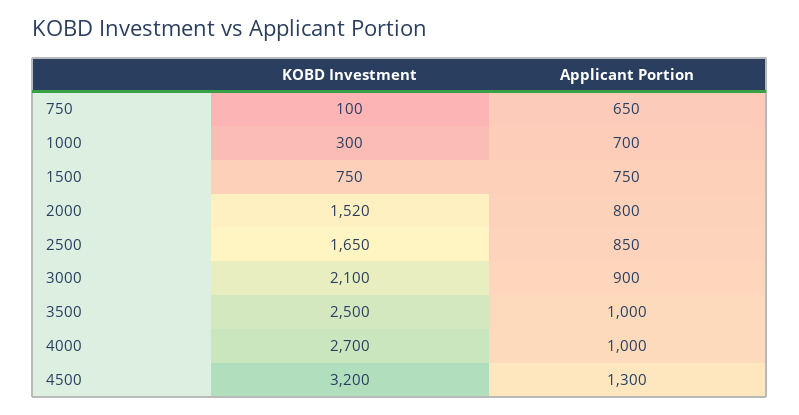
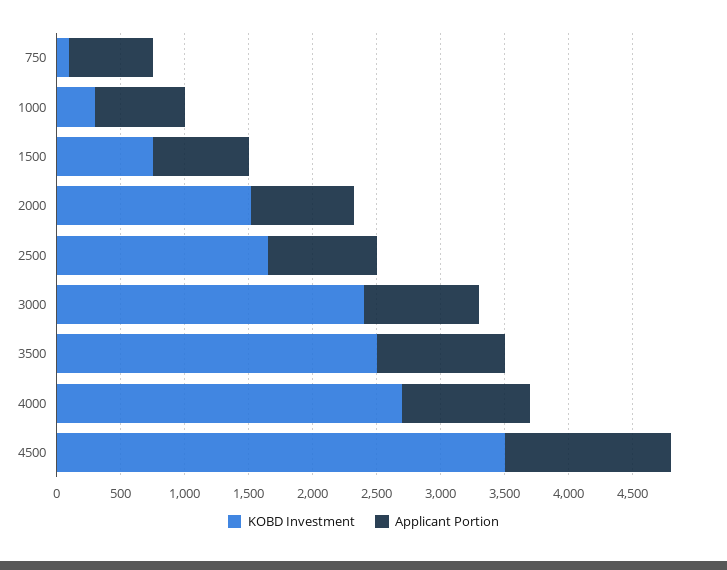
KOBD Investment, 3000: 2100 -> 2400
KOBD Investment, 4500: 3200 -> 3500

